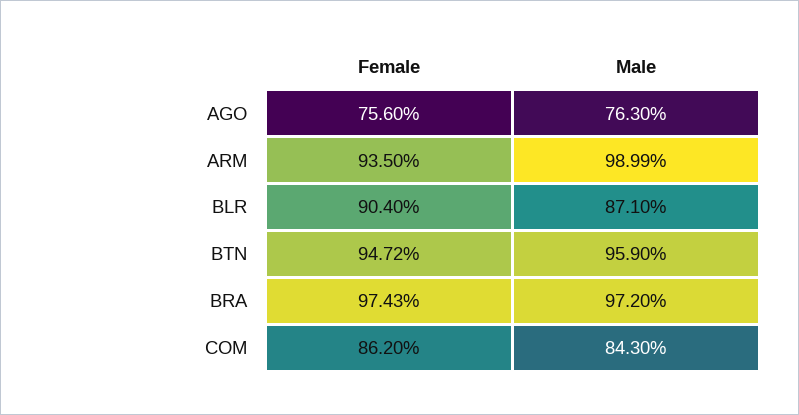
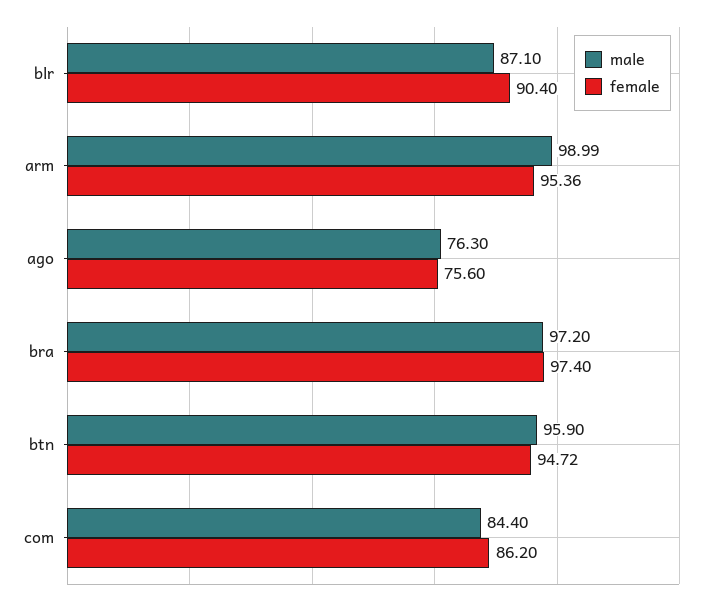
Female, ARM: 93.5 -> 95.36
Female, BRA: 97.43 -> 97.4
Male, COM: 84.3 -> 84.4

